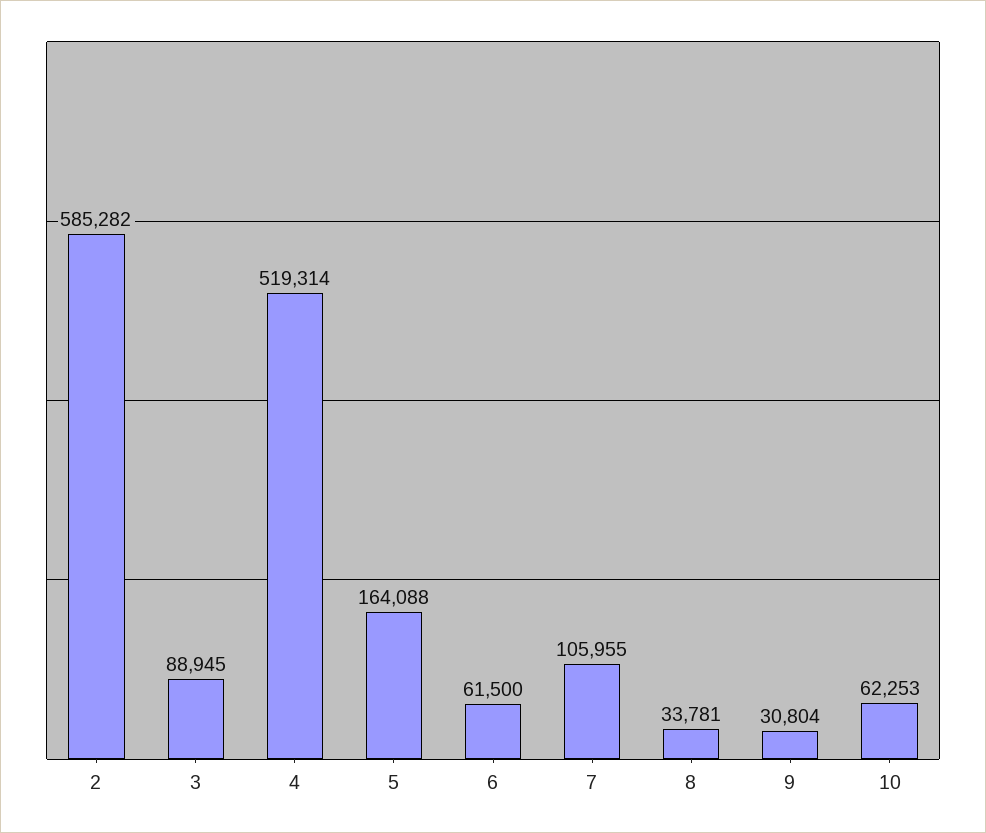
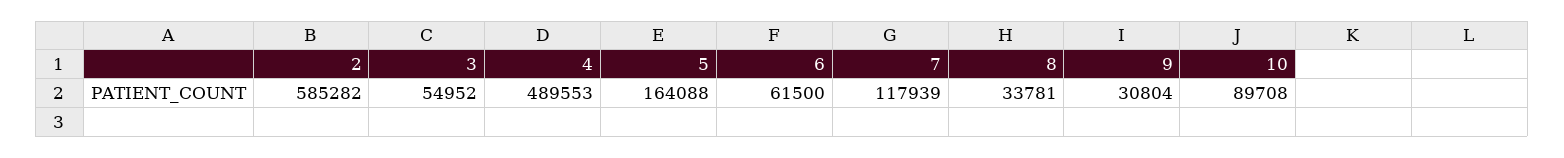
3: 88945 -> 54952
4: 519314 -> 489553
7: 105955 -> 117939
10: 62253 -> 89708

